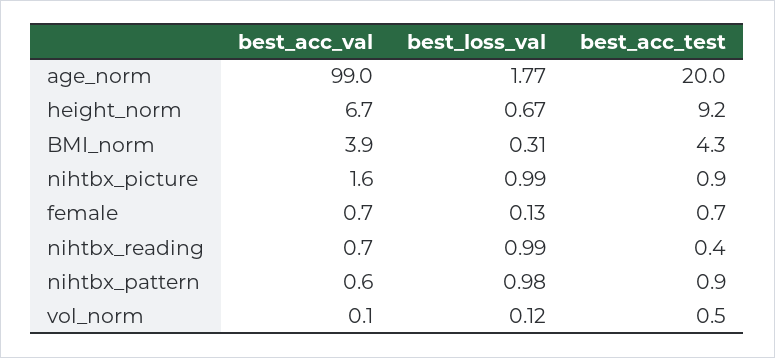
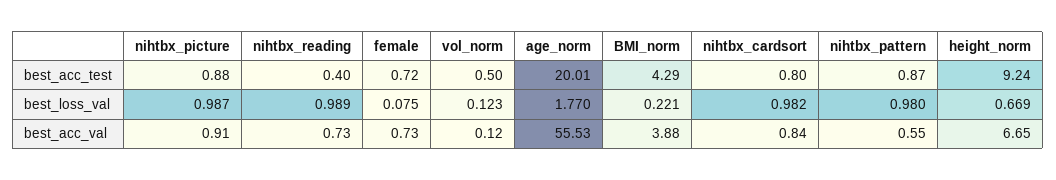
best_acc_val, age_norm: 99 -> 55.53
best_loss_val, BMI_norm: 0.31 -> 0.221
best_acc_val, nihtbx_picture: 1.6 -> 0.91
best_loss_val, female: 0.13 -> 0.075
best_acc_test, nihtbx_cardsort: none -> 0.8
best_loss_val, nihtbx_cardsort: none -> 0.982
best_acc_val, nihtbx_cardsort: none -> 0.84

